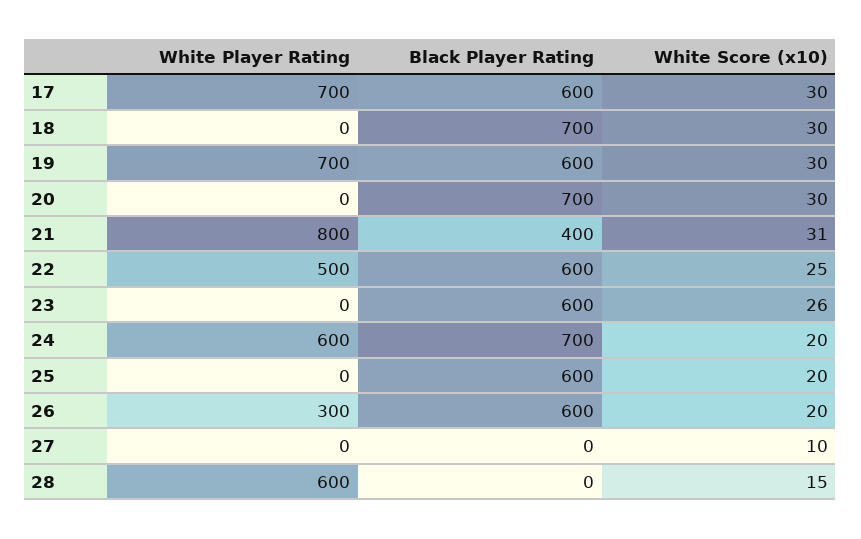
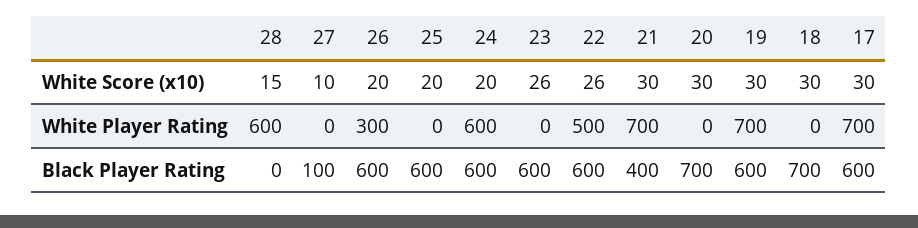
White Player Rating, 21: 800 -> 700
White Score (x10), 21: 31 -> 30
White Score (x10), 22: 25 -> 26
Black Player Rating, 24: 700 -> 600
Black Player Rating, 27: 0 -> 100

